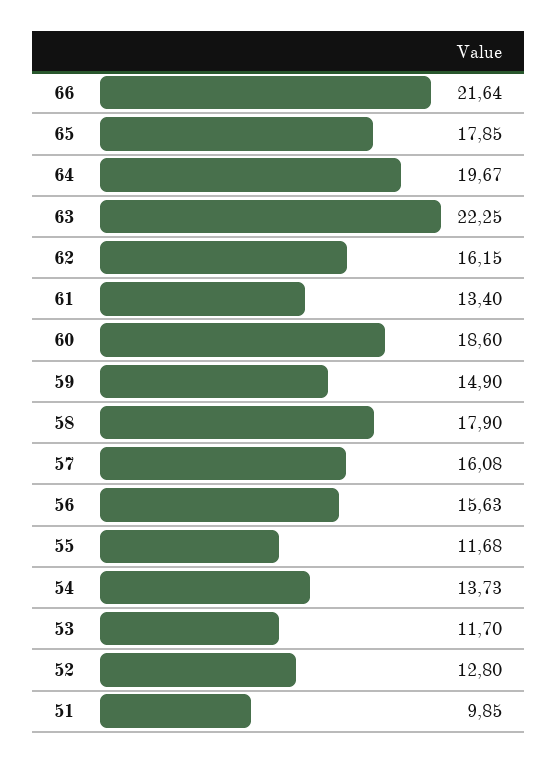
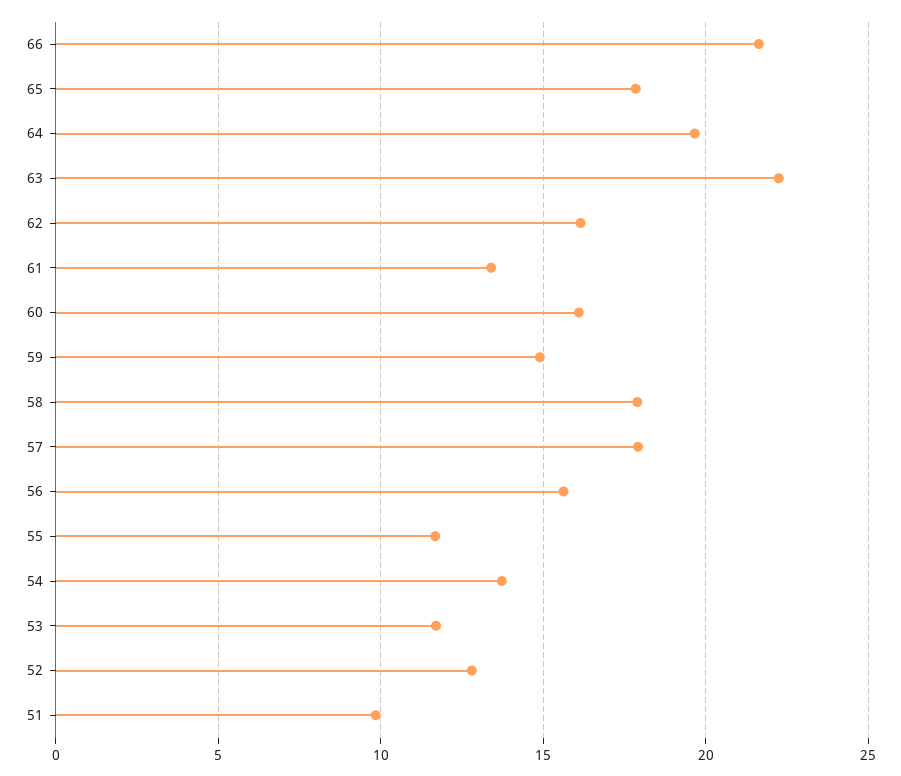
60: 18.6 -> 16
57: 16.08 -> 18

